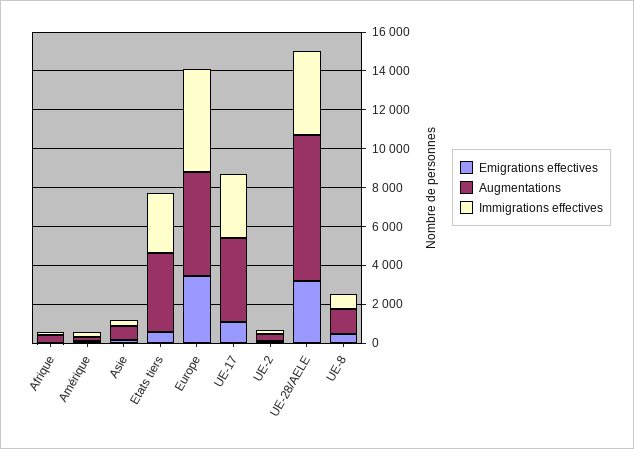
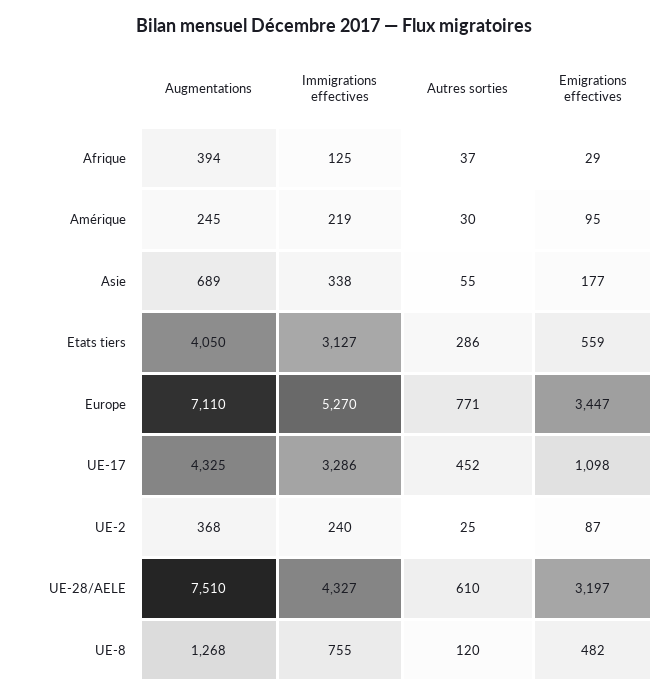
Augmentations, Europe: 5500 -> 7110
Autres sorties, Afrique: none -> 37
Autres sorties, Amérique: none -> 30
Autres sorties, Asie: none -> 55
Autres sorties, Etats tiers: none -> 286
Autres sorties, Europe: none -> 771
Autres sorties, UE-17: none -> 452
Autres sorties, UE-2: none -> 25
Autres sorties, UE-28/AELE: none -> 610
Autres sorties, UE-8: none -> 120

